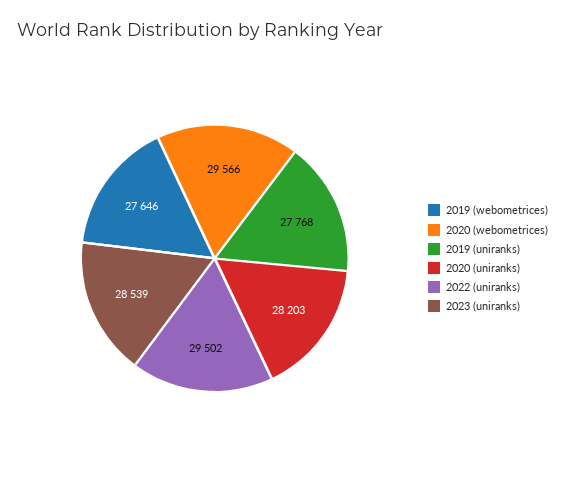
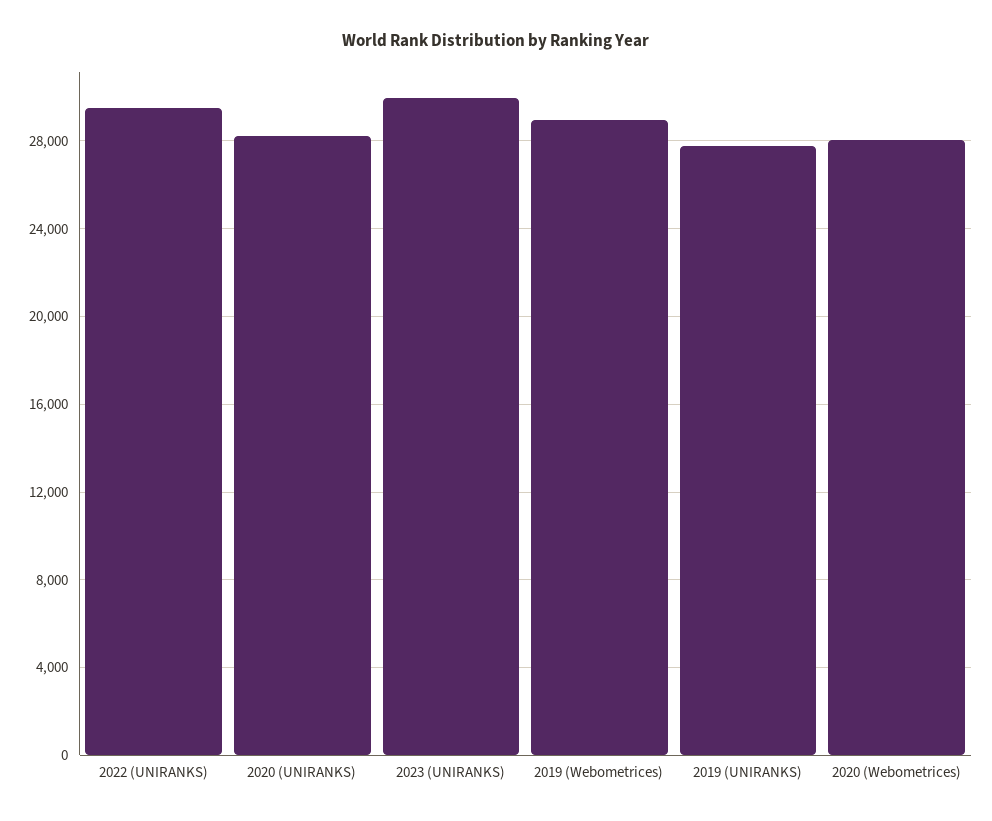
2019 (webometrices): 27646 -> 29000
2020 (webometrices): 29566 -> 28000
2023 (uniranks): 28539 -> 30000

